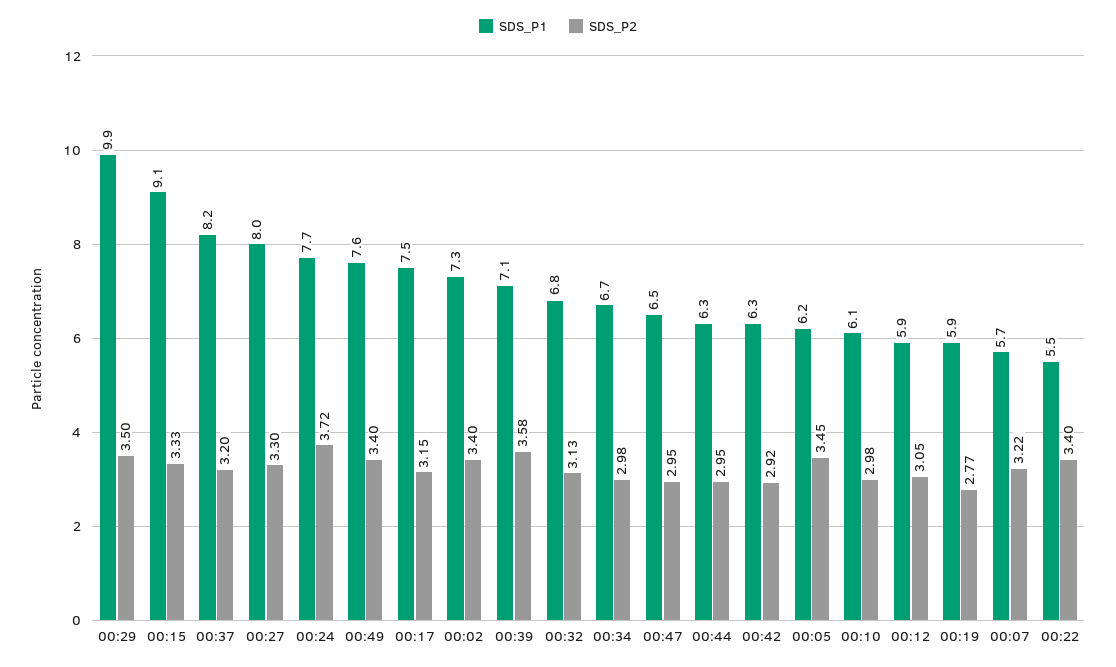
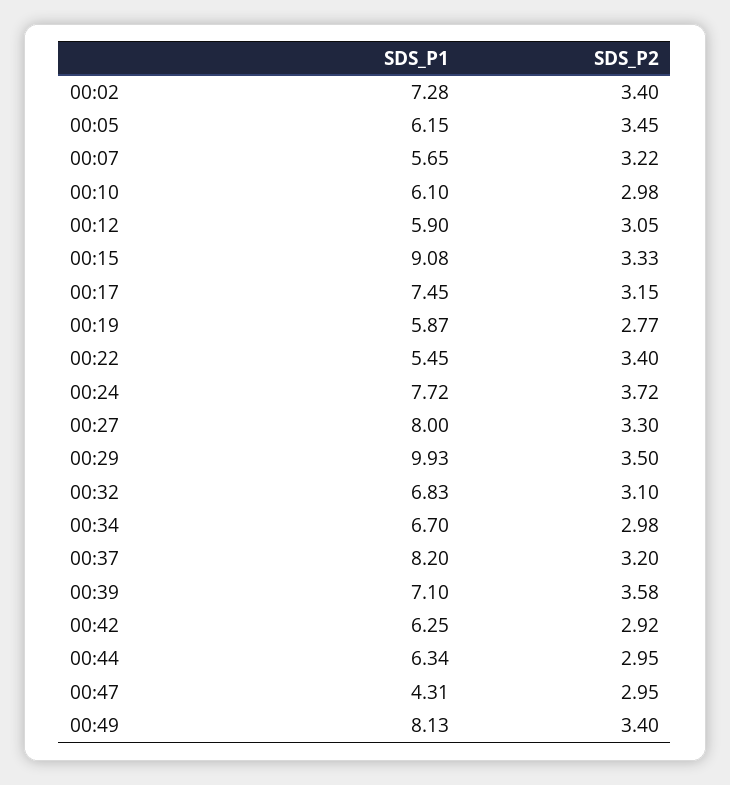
SDS_P1, 00:49: 7.6 -> 8.13
SDS_P2, 00:32: 3.13 -> 3.1
SDS_P1, 00:47: 6.5 -> 4.31

